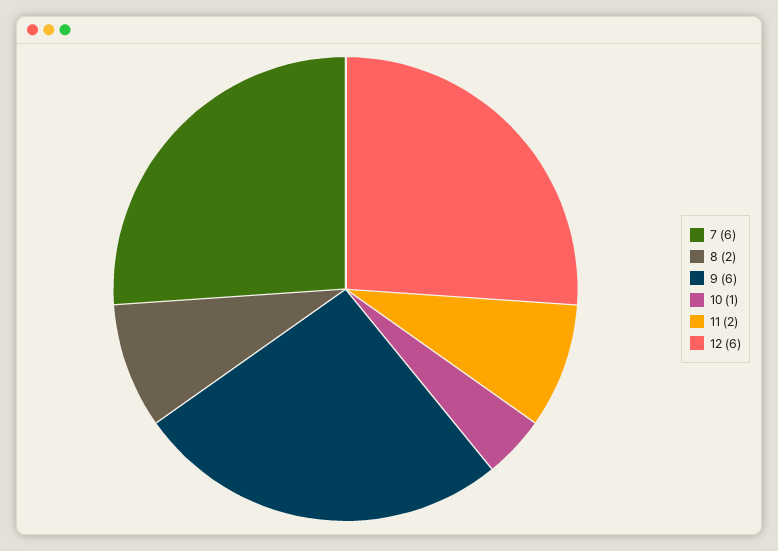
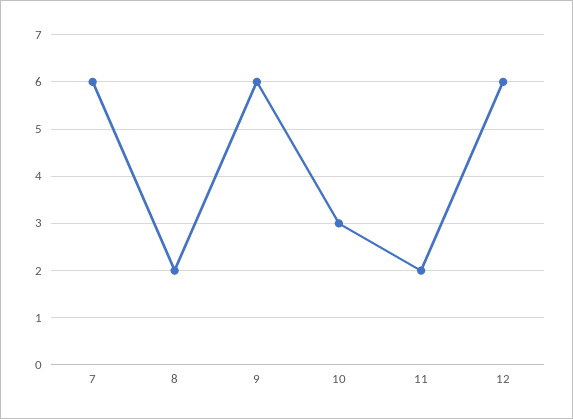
10: 1 -> 3

